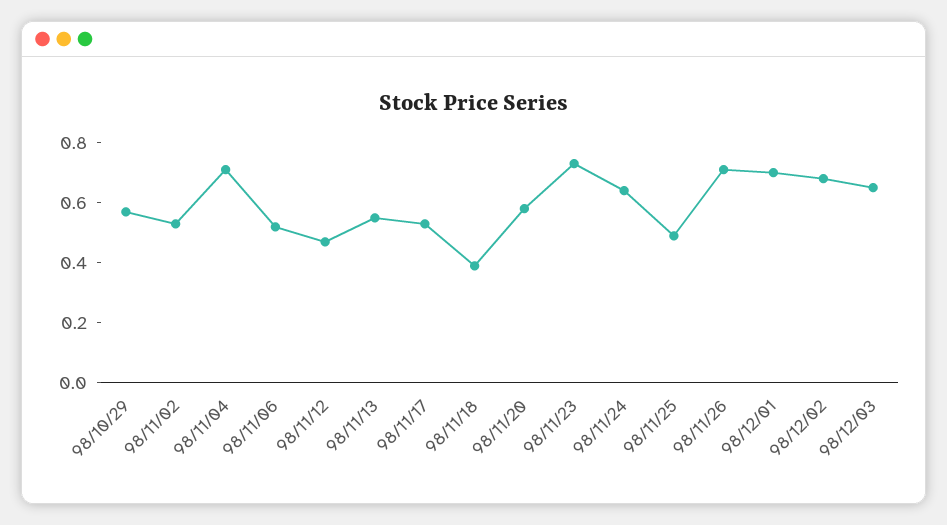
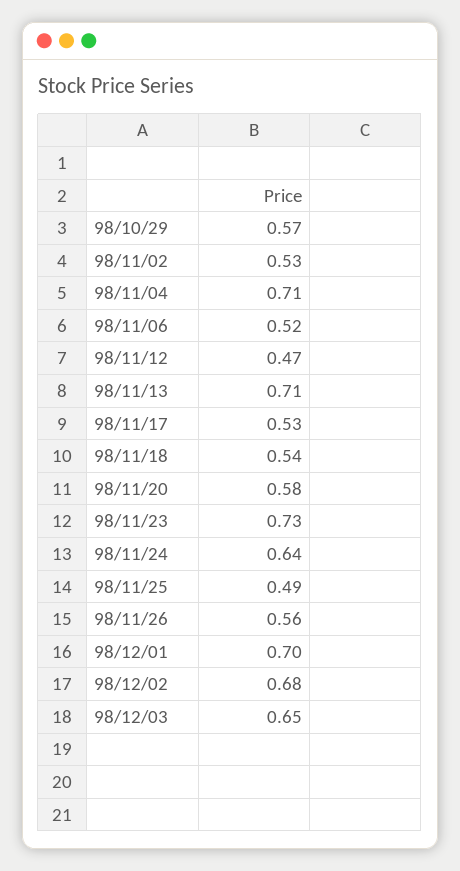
98/11/13: 0.55 -> 0.71
98/11/18: 0.4 -> 0.54
98/11/26: 0.7 -> 0.56

